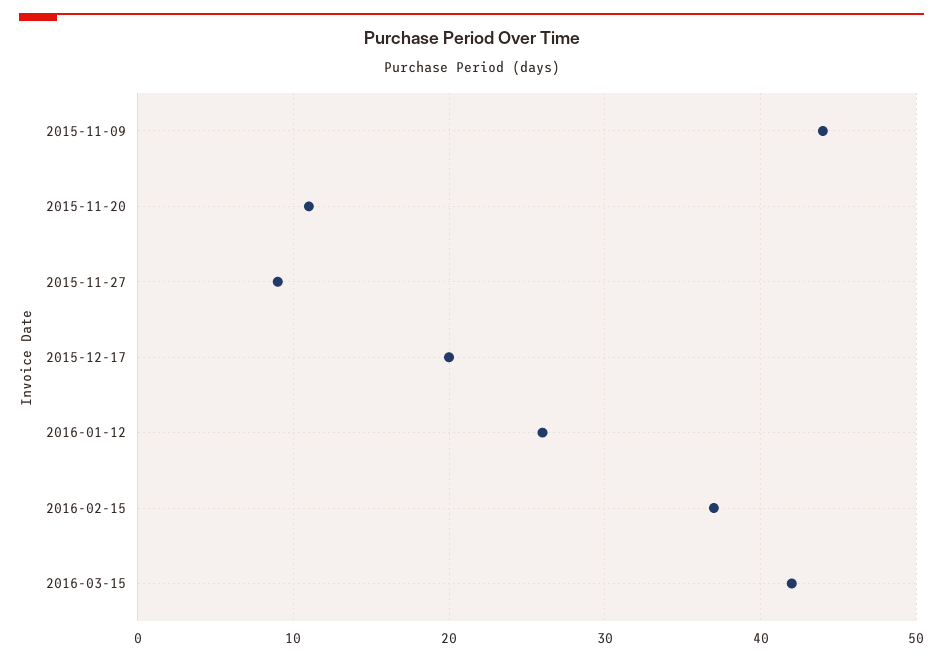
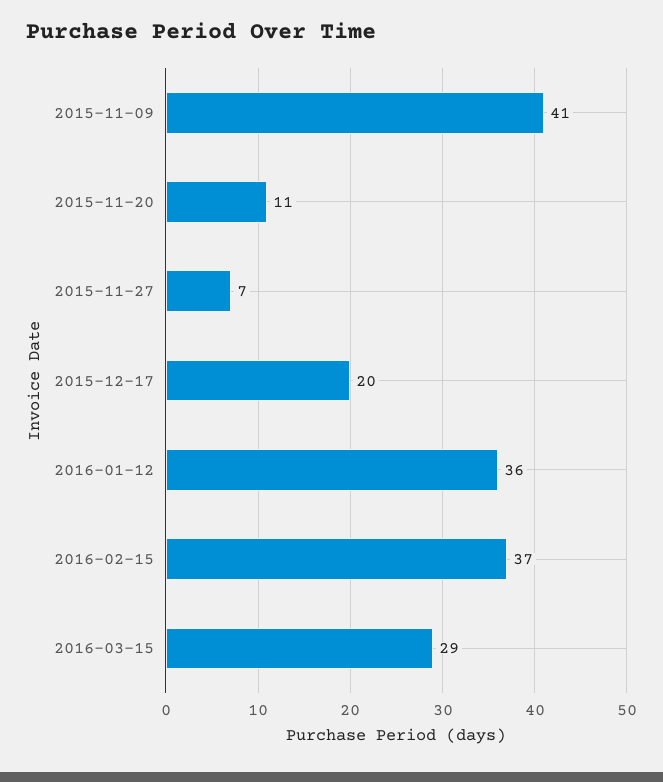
2015-11-09: 44 -> 41
2015-11-27: 9 -> 7
2016-01-12: 26 -> 36
2016-03-15: 42 -> 29

